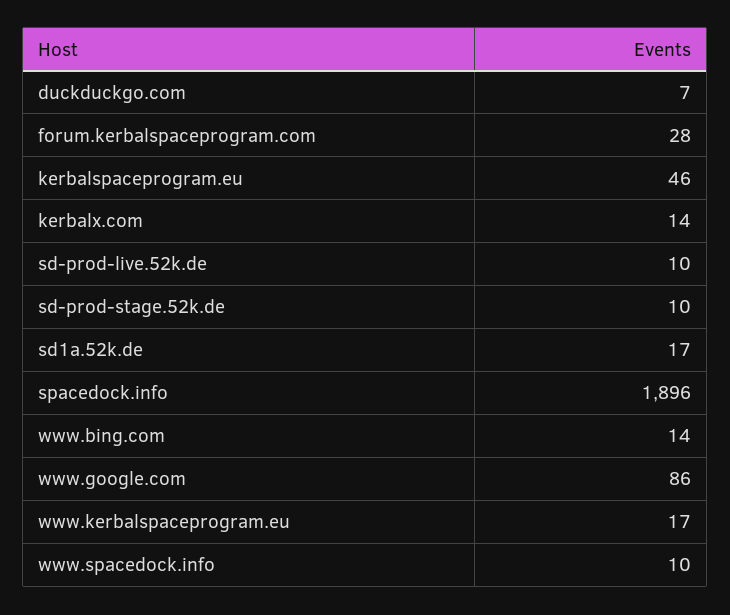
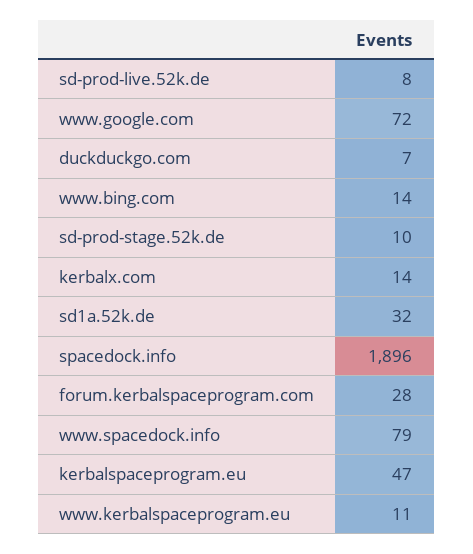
kerbalspaceprogram.eu: 46 -> 47
sd-prod-live.52k.de: 10 -> 8
sd1a.52k.de: 17 -> 32
www.google.com: 86 -> 72
www.kerbalspaceprogram.eu: 17 -> 11
www.spacedock.info: 10 -> 79

